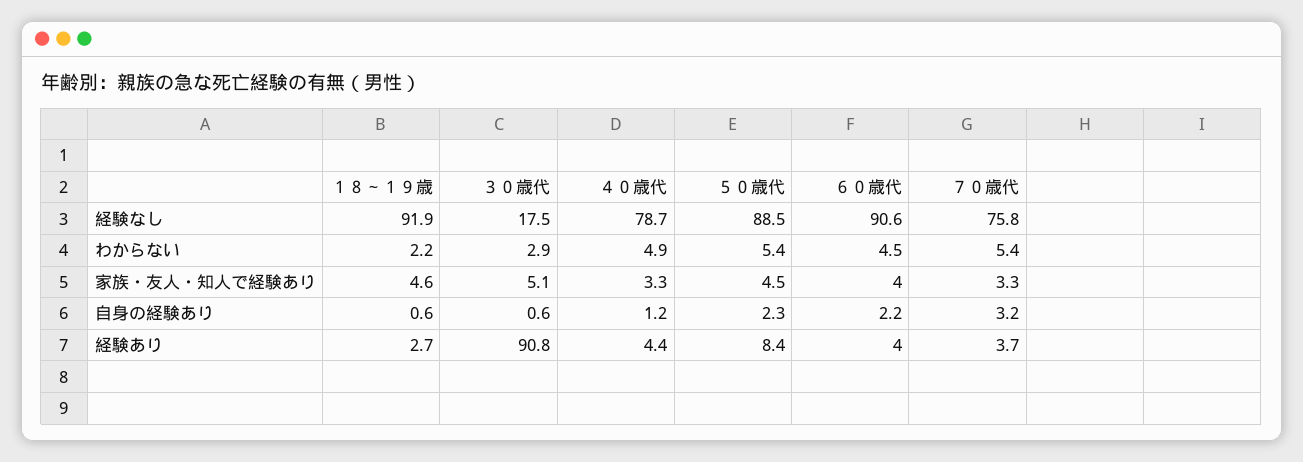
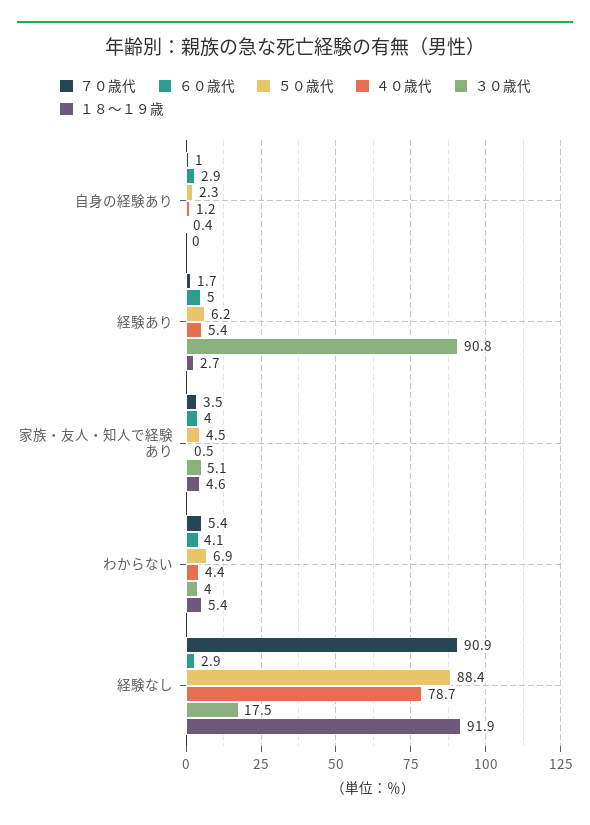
５０歳代, 経験なし: 88.5 -> 88.4
６０歳代, 経験なし: 90.6 -> 2.9
７０歳代, 経験なし: 75.8 -> 90.9
１８～１９歳, わからない: 2.2 -> 5.4
３０歳代, わからない: 2.9 -> 4
４０歳代, わからない: 4.9 -> 4.4
５０歳代, わからない: 5.4 -> 6.9
６０歳代, わからない: 4.5 -> 4.1
４０歳代, 家族・友人・知人で経験あり: 3.3 -> 0.5
７０歳代, 家族・友人・知人で経験あり: 3.3 -> 3.5
１８～１９歳, 自身の経験あり: 0.6 -> 0
３０歳代, 自身の経験あり: 0.6 -> 0.4
６０歳代, 自身の経験あり: 2.2 -> 2.9
７０歳代, 自身の経験あり: 3.2 -> 1
４０歳代, 経験あり: 4.4 -> 5.4
５０歳代, 経験あり: 8.4 -> 6.2
６０歳代, 経験あり: 4 -> 5
７０歳代, 経験あり: 3.7 -> 1.7

